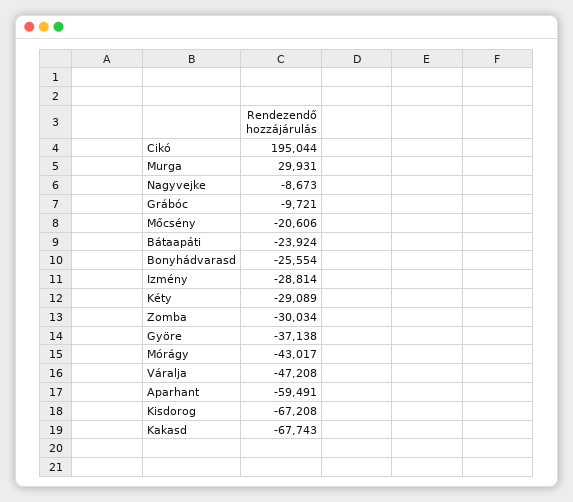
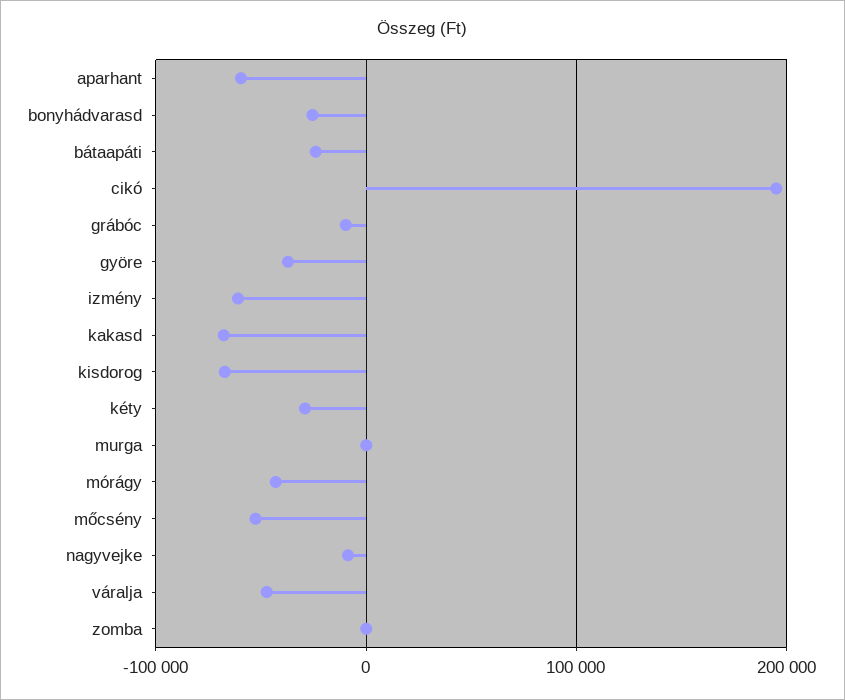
Murga: 29931 -> 0
Mőcsény: -20606 -> -50000
Izmény: -28814 -> -60000
Zomba: -30034 -> 0

